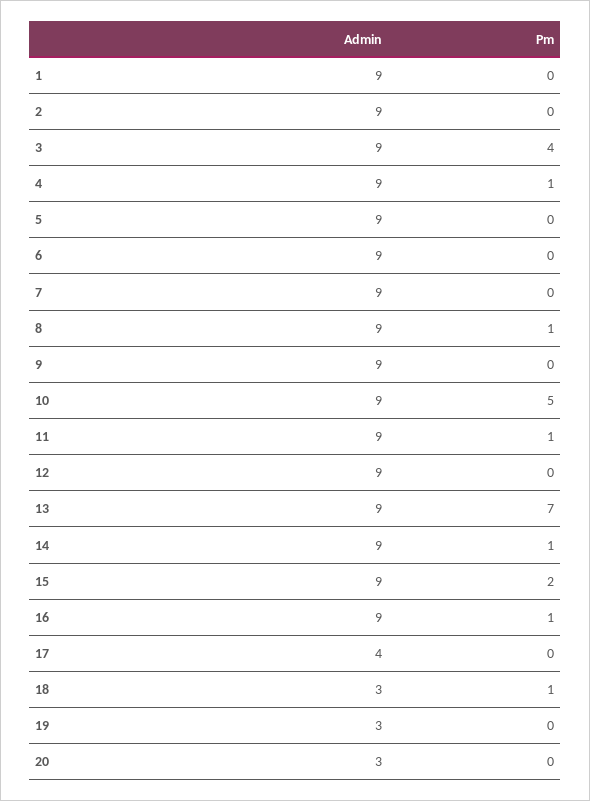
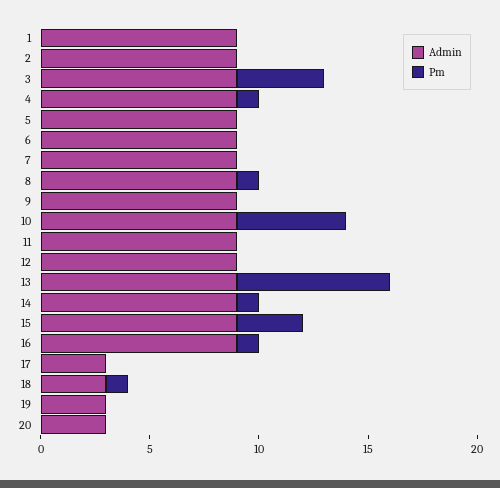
Pm, 11: 1 -> 0
Pm, 15: 2 -> 3
Admin, 17: 4 -> 3

